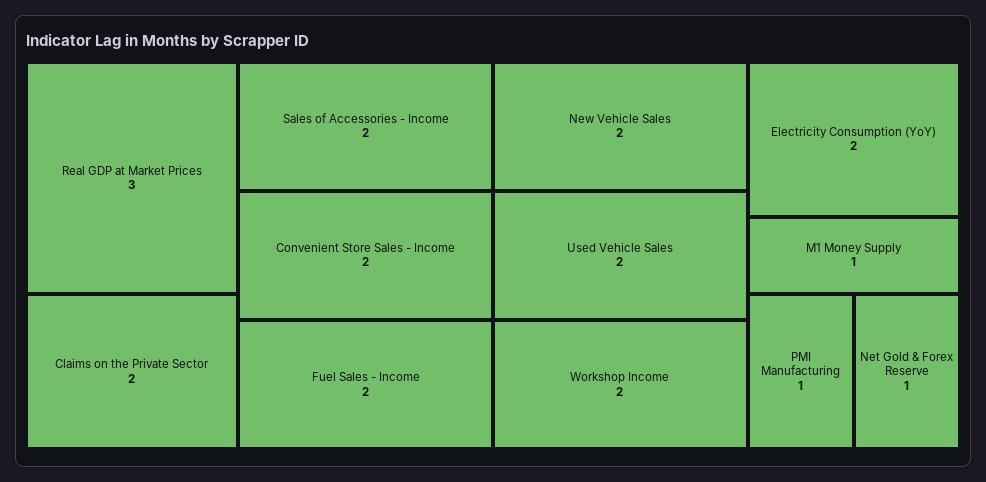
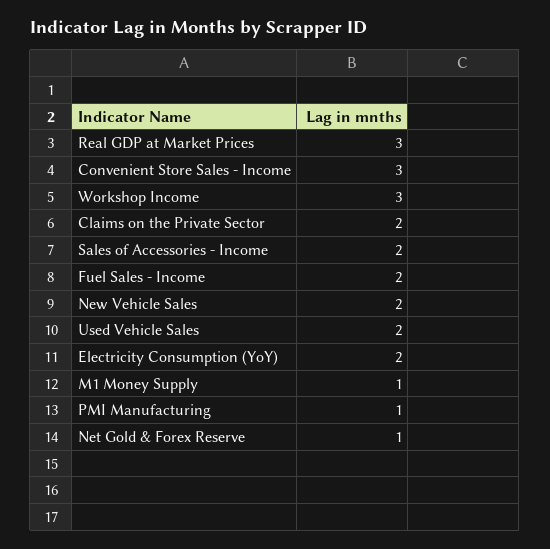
Convenient Store Sales - Income: 2 -> 3
Workshop Income: 2 -> 3

